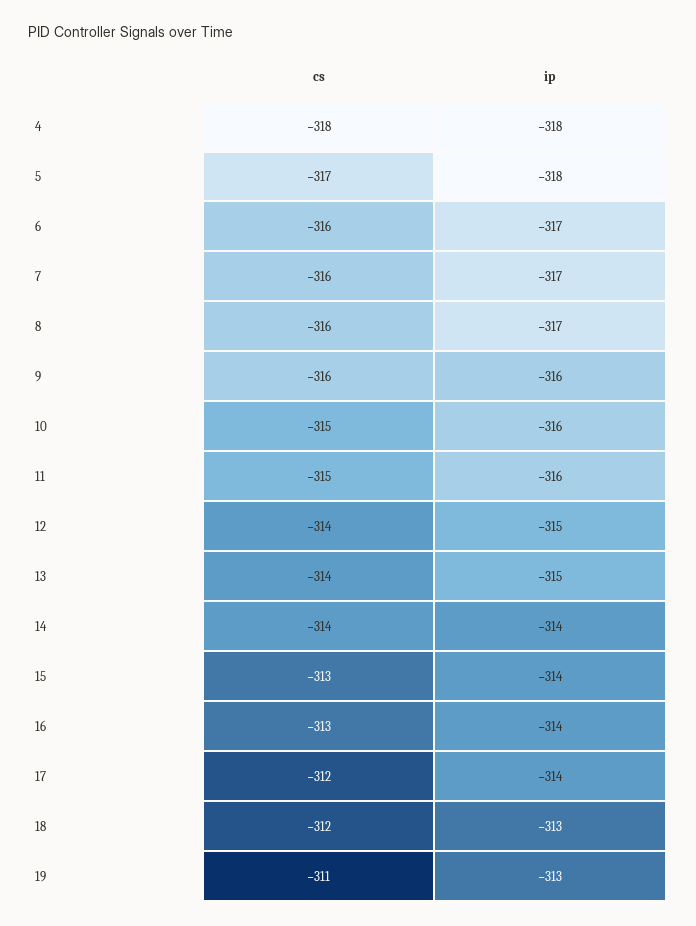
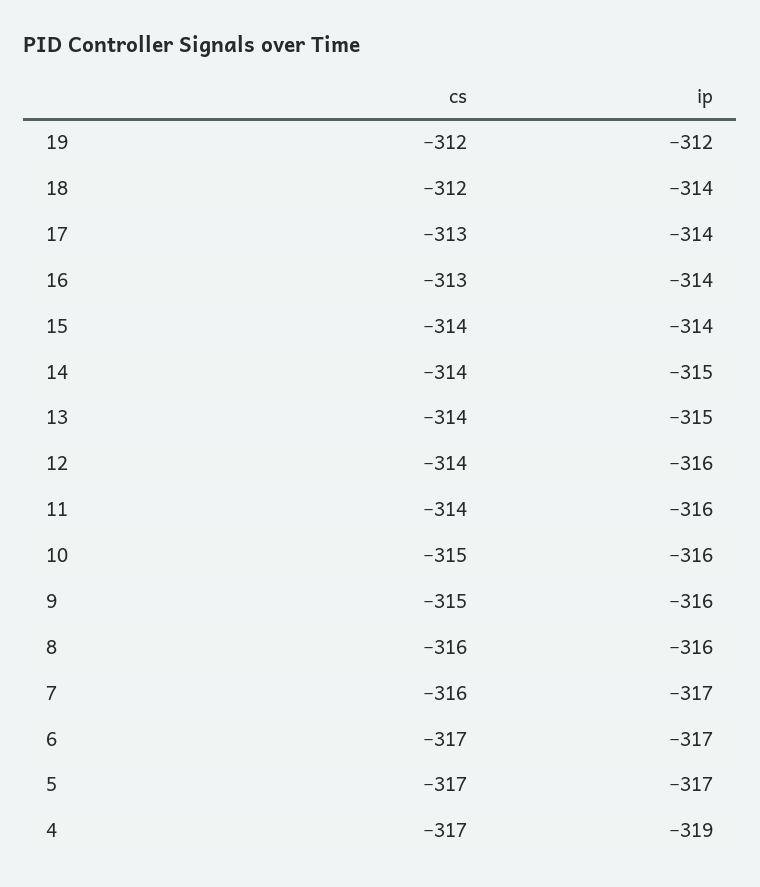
cs, 4: -318 -> -317
ip, 4: -318 -> -319
ip, 5: -318 -> -317
cs, 6: -316 -> -317
ip, 8: -317 -> -316
cs, 9: -316 -> -315
cs, 11: -315 -> -314
ip, 12: -315 -> -316
ip, 14: -314 -> -315
cs, 15: -313 -> -314
cs, 17: -312 -> -313
ip, 18: -313 -> -314
cs, 19: -311 -> -312
ip, 19: -313 -> -312

